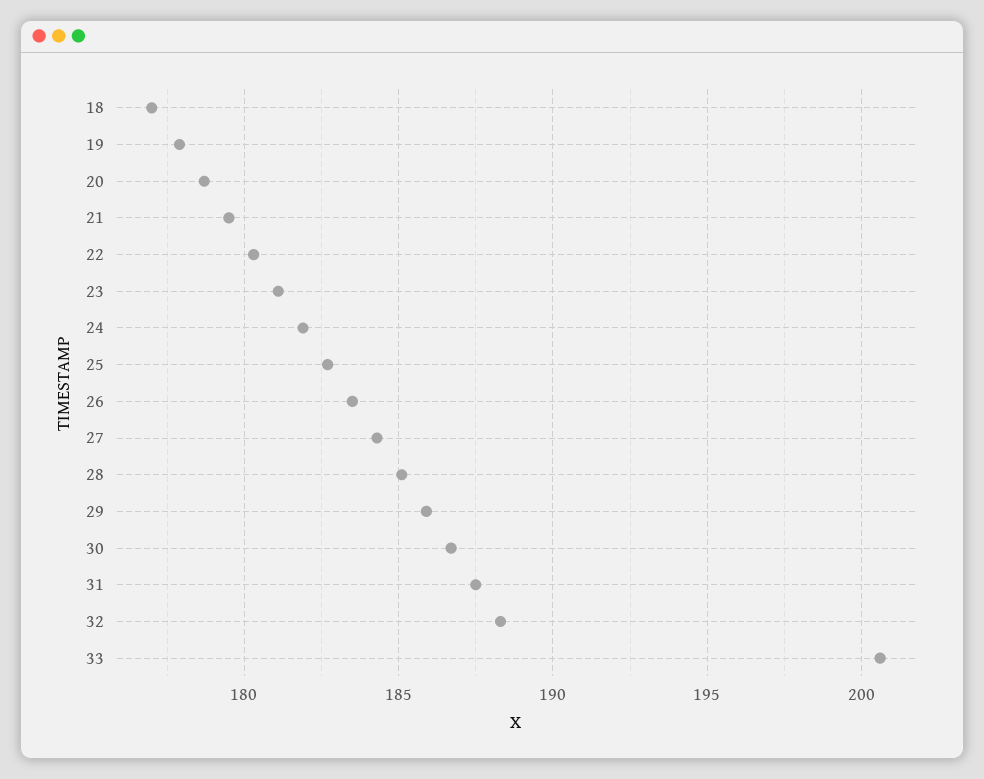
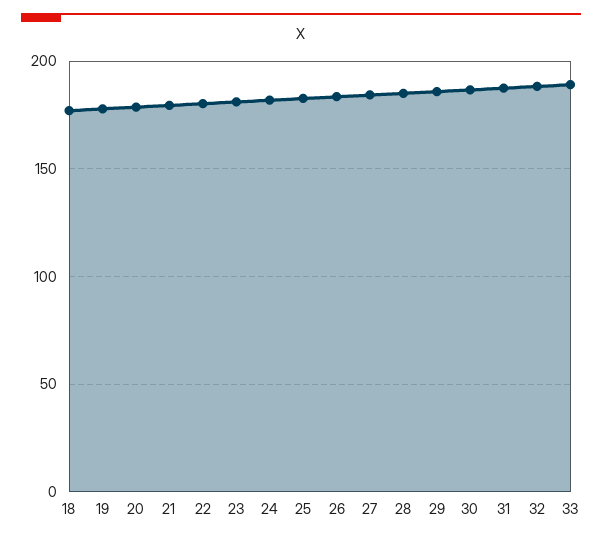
33: 200.5 -> 190

